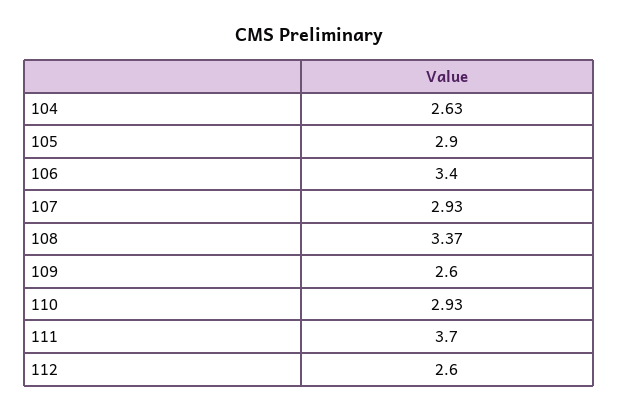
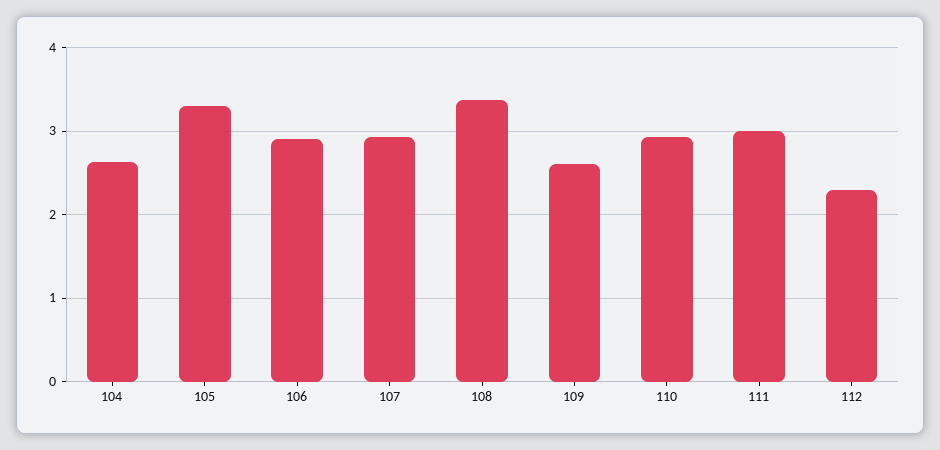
105: 2.9 -> 3.3
106: 3.4 -> 2.9
111: 3.7 -> 3
112: 2.6 -> 2.3

